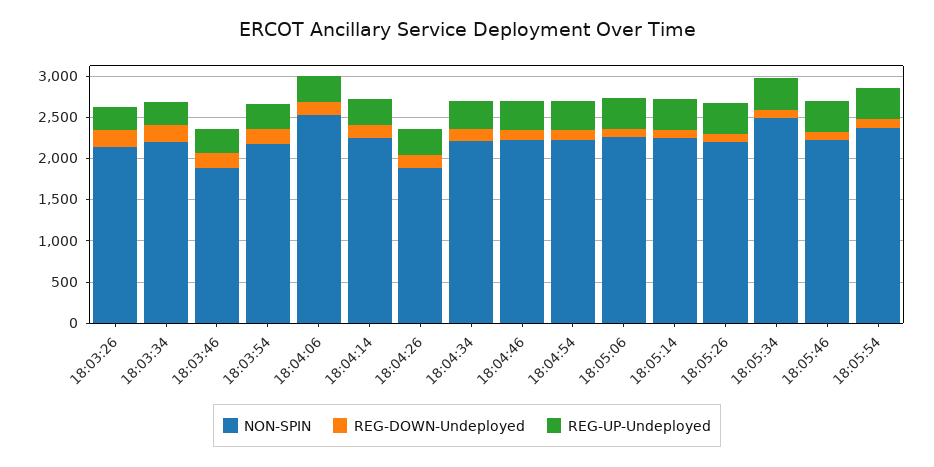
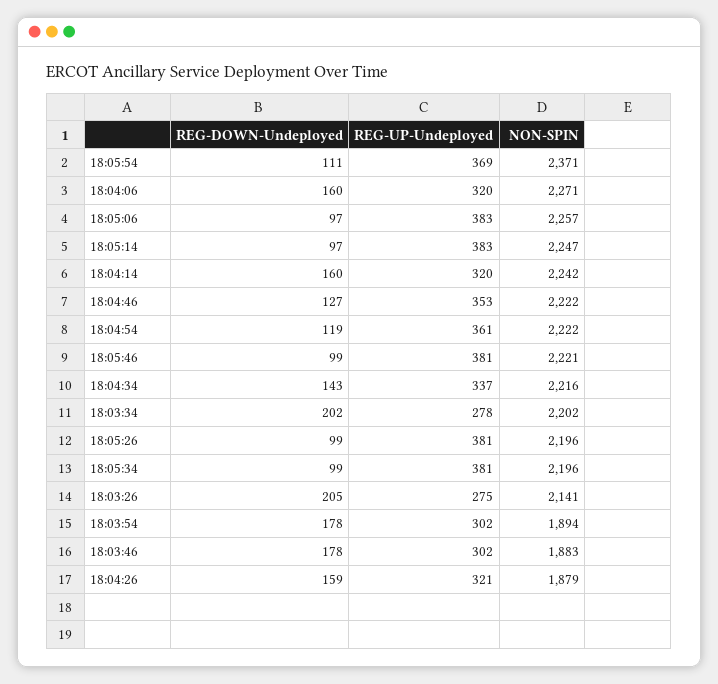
NON-SPIN, 18:03:54: 2200 -> 1894
NON-SPIN, 18:04:06: 2500 -> 2271
NON-SPIN, 18:05:34: 2500 -> 2196

